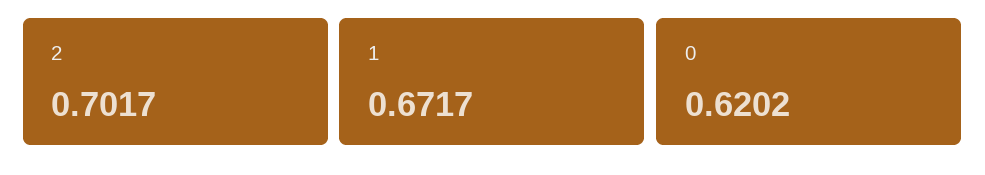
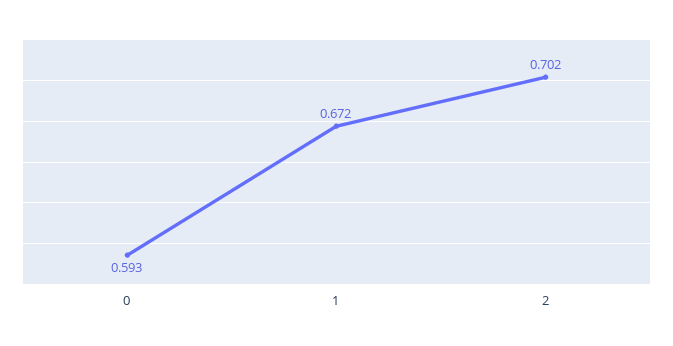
0: 0.6202 -> 0.593

